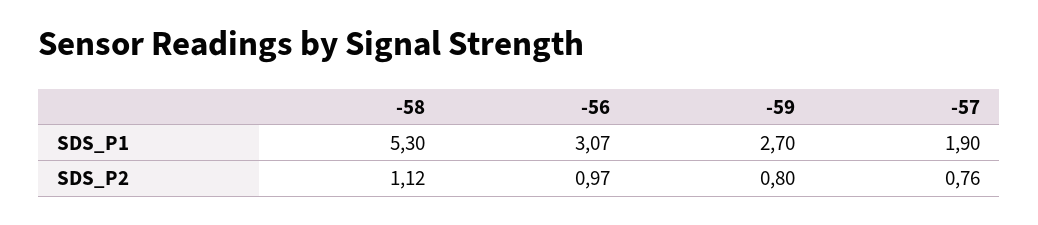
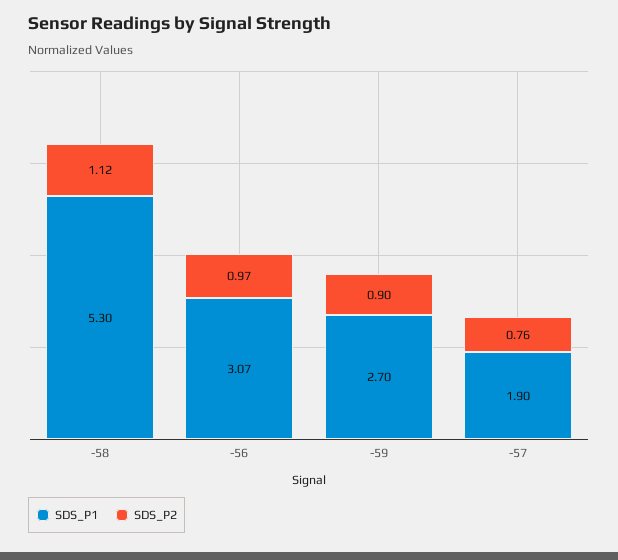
SDS_P2, -59: 0.8 -> 0.9

